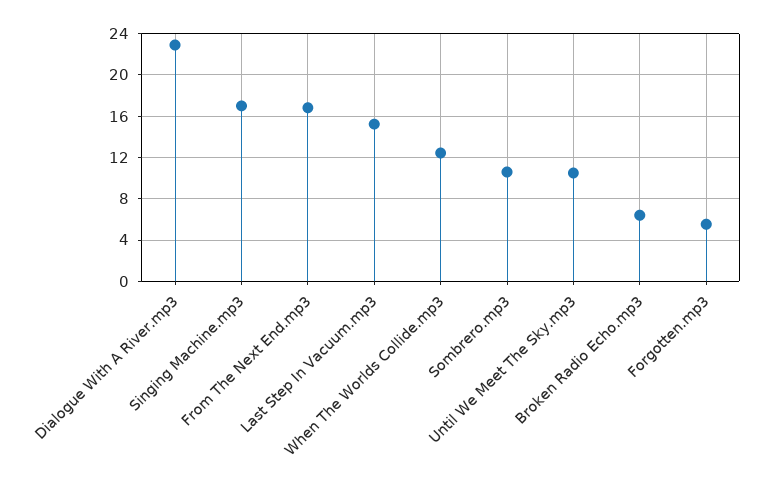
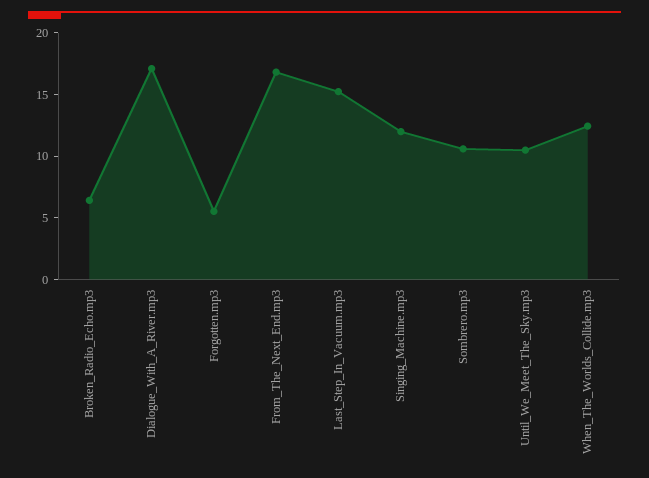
Dialogue With A River.mp3: 23 -> 17
Singing Machine.mp3: 17 -> 12

